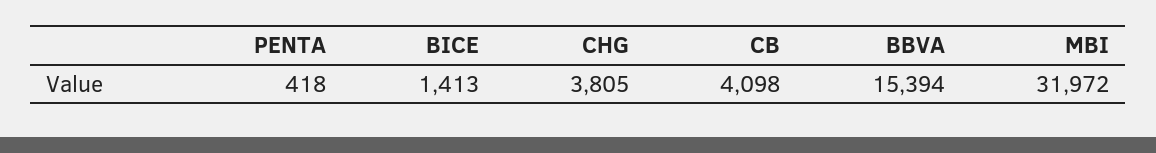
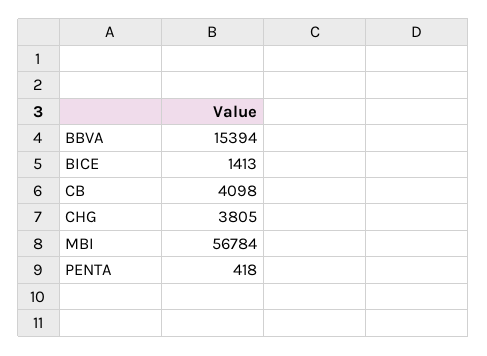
MBI: 31972 -> 56784

